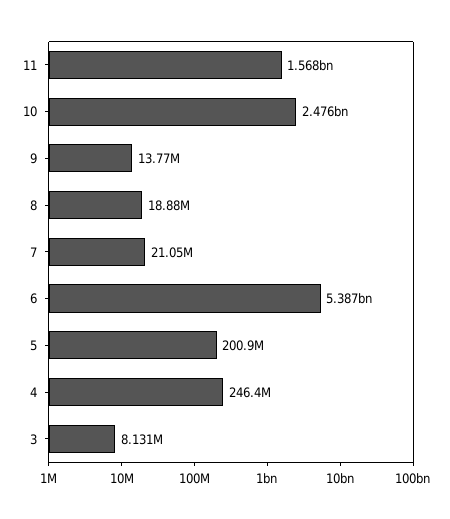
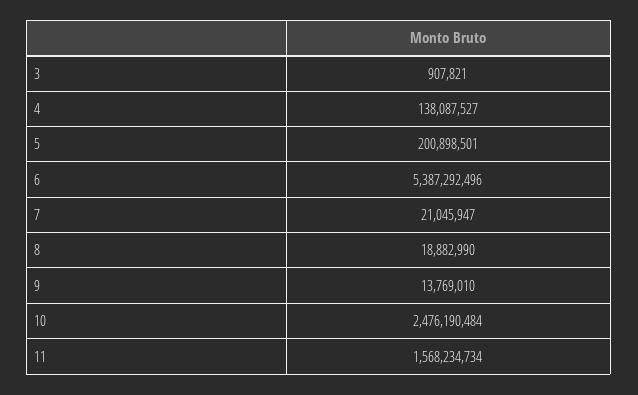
4: 246400000 -> 138087527
3: 8131000 -> 907821

